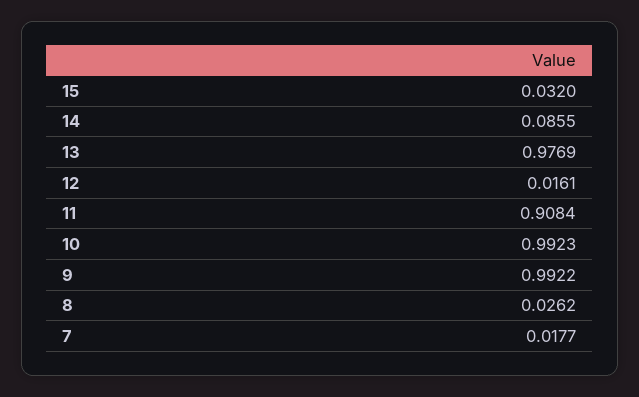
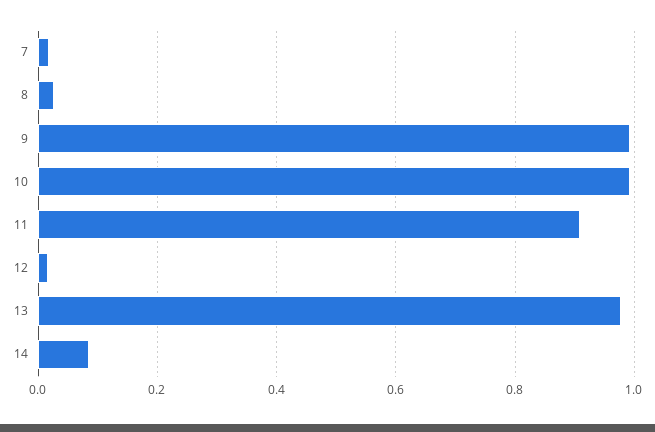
15: 0.032 -> none

